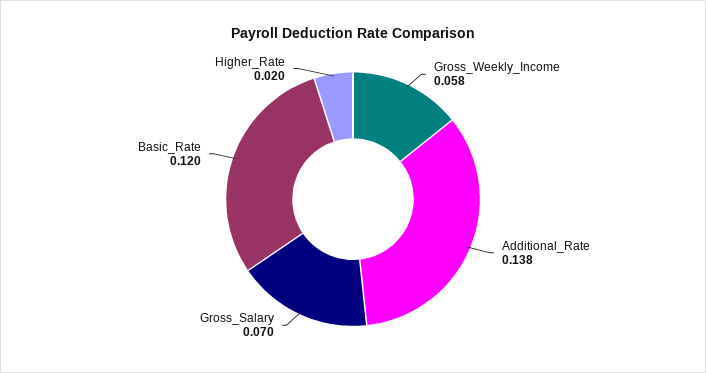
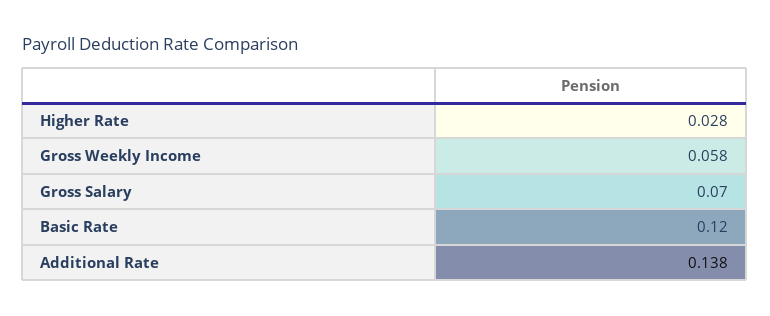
Higher_Rate: 0.02 -> 0.028

